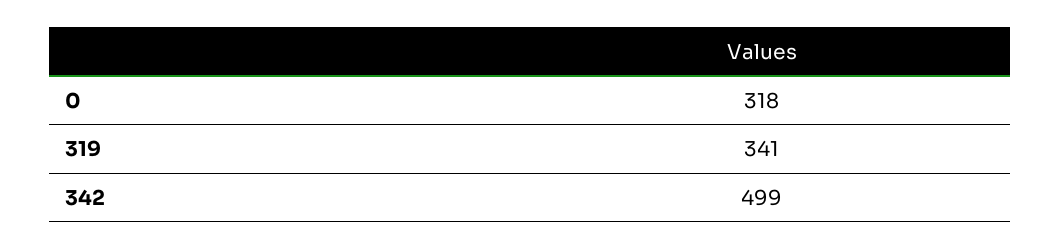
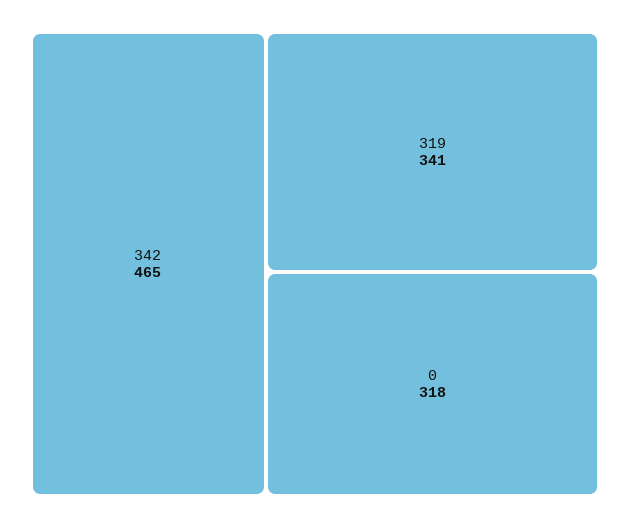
342: 499 -> 465

